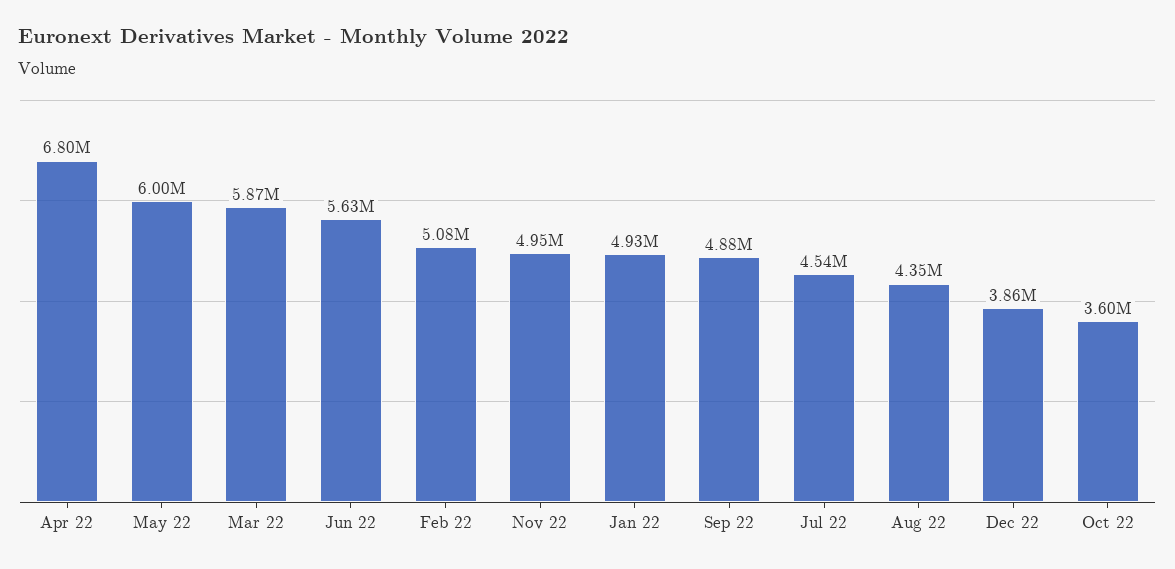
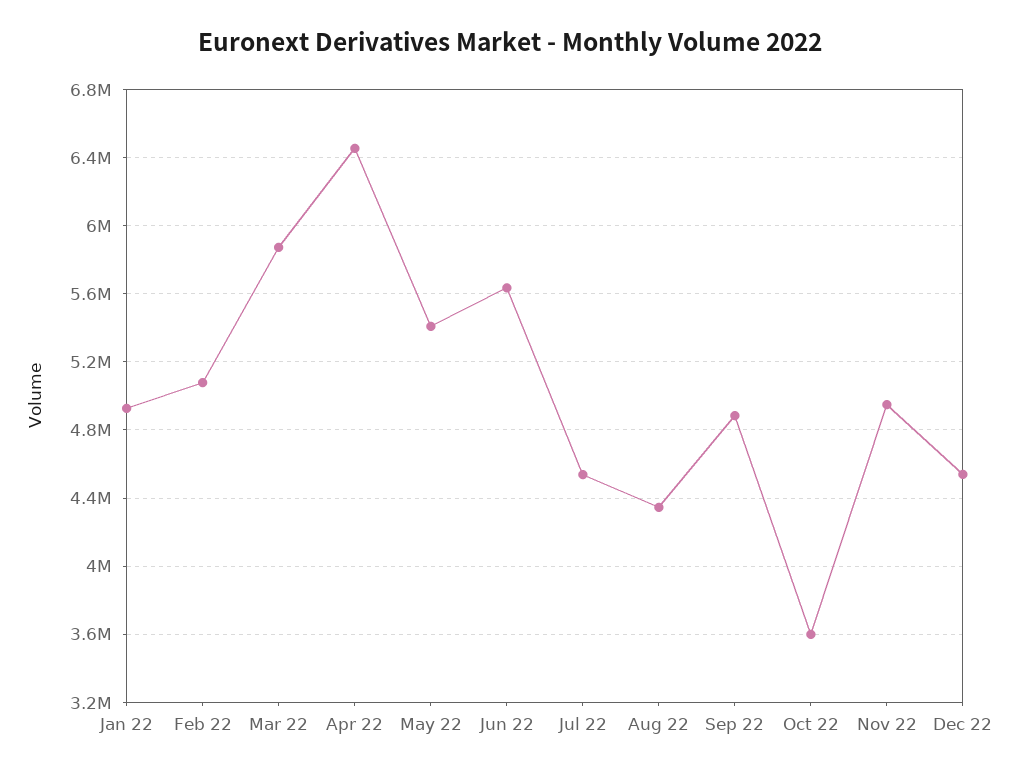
Apr 22: 6800000 -> 6450000
May 22: 6000000 -> 5400000
Dec 22: 3860000 -> 4550000

